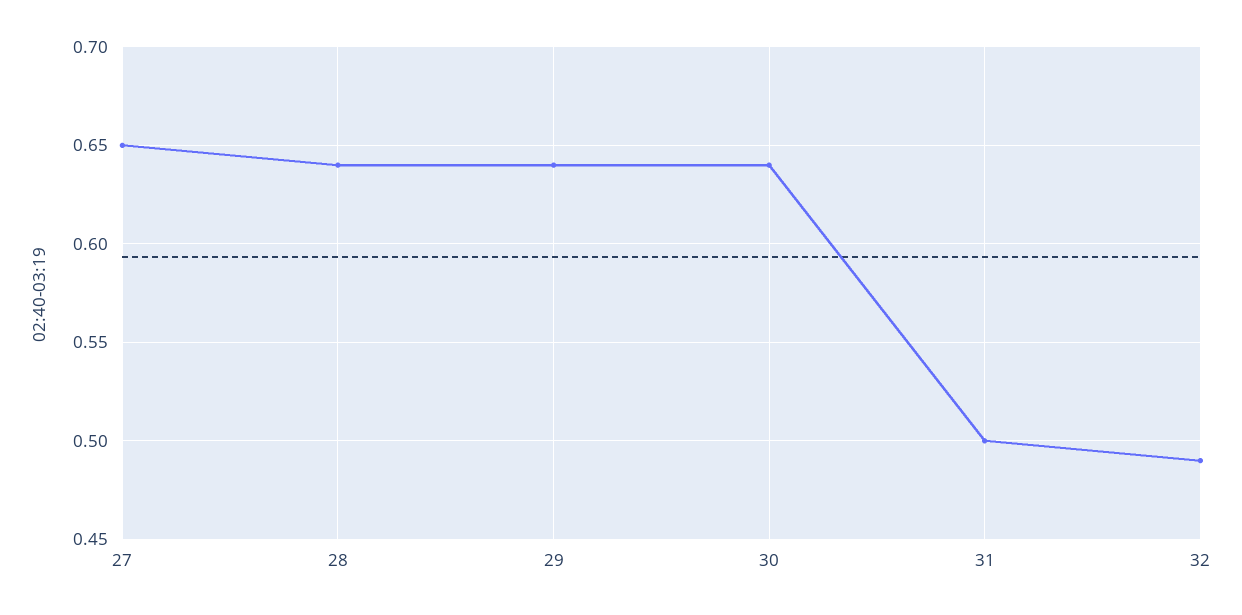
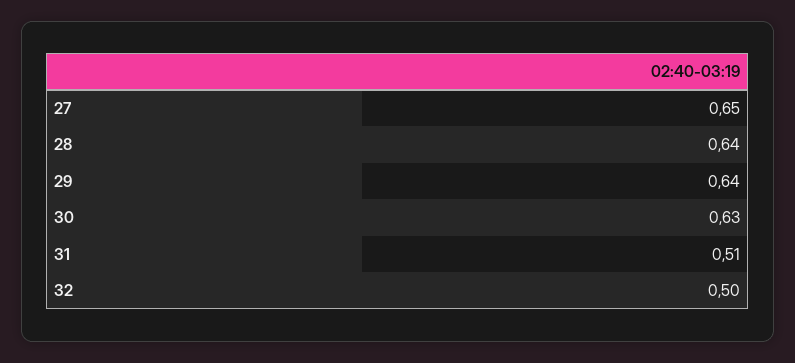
30: 0.64 -> 0.63
31: 0.5 -> 0.51
32: 0.49 -> 0.5

